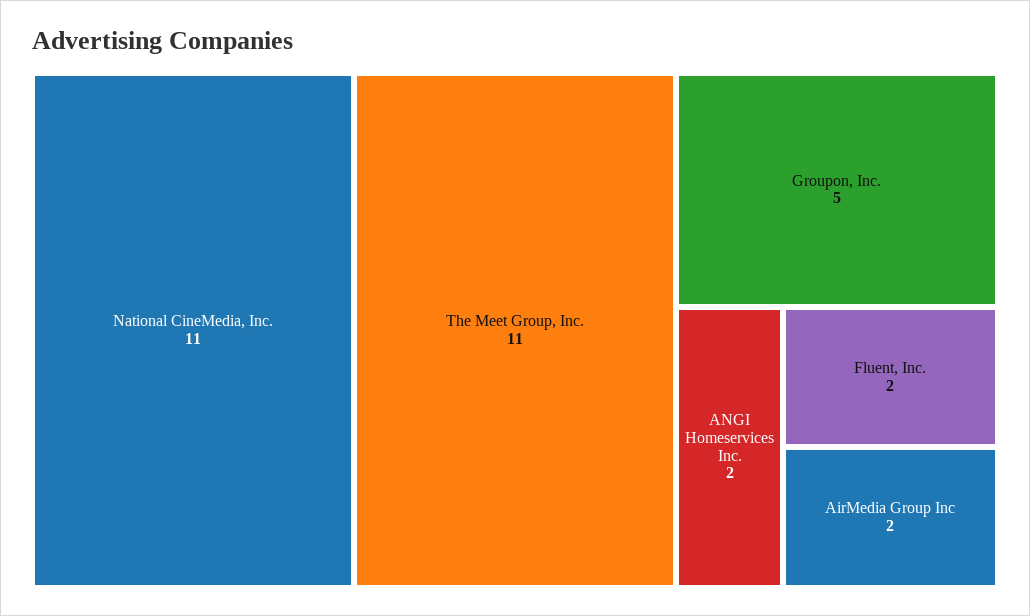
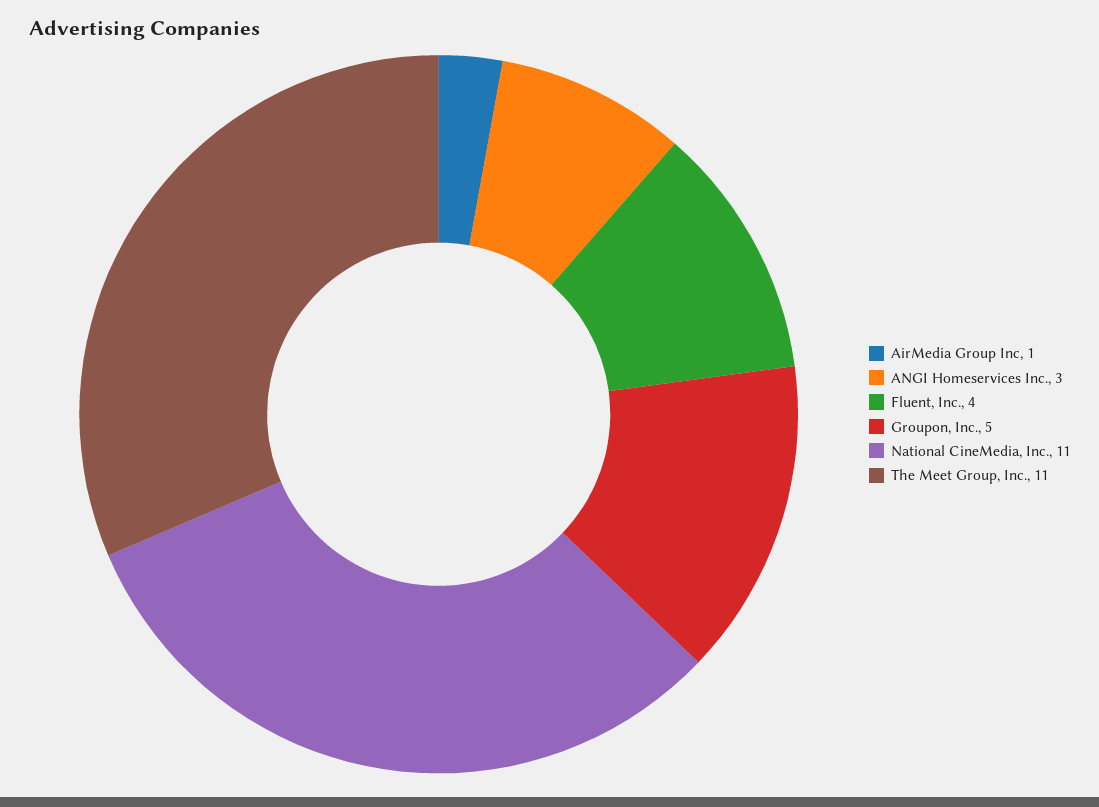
ANGI Homeservices Inc.: 2 -> 3
Fluent, Inc.: 2 -> 4
AirMedia Group Inc: 2 -> 1

